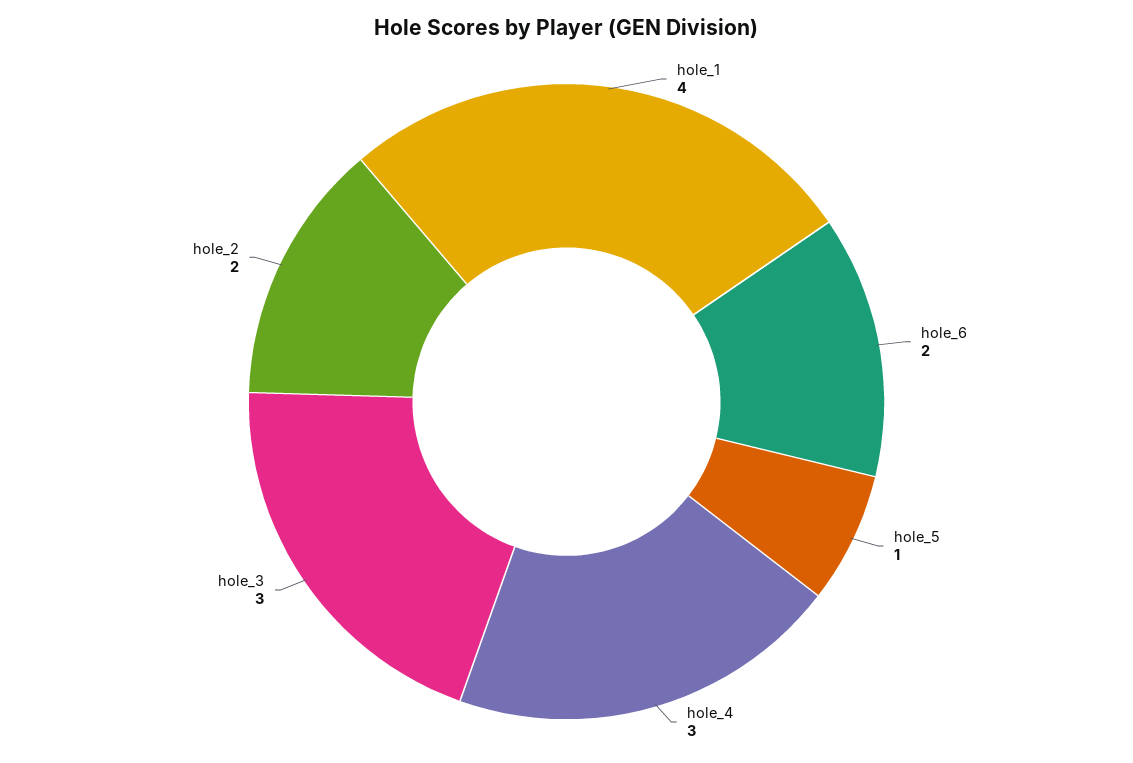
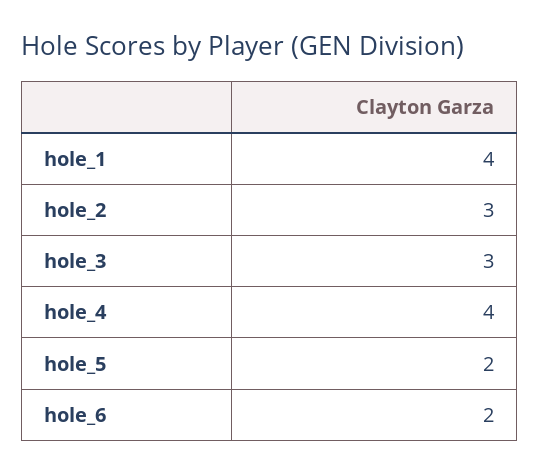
hole_5: 1 -> 2
hole_4: 3 -> 4
hole_2: 2 -> 3

